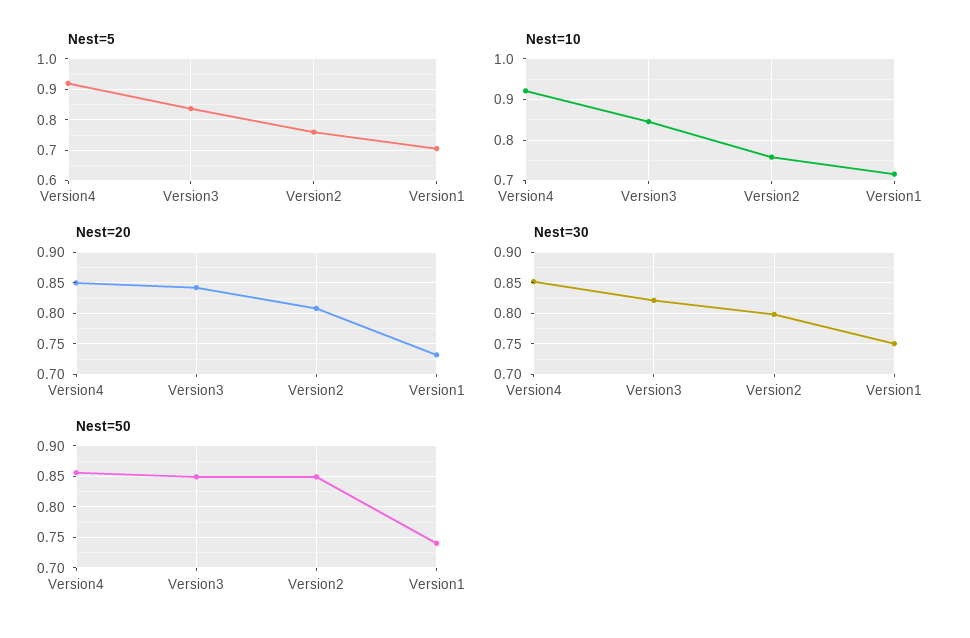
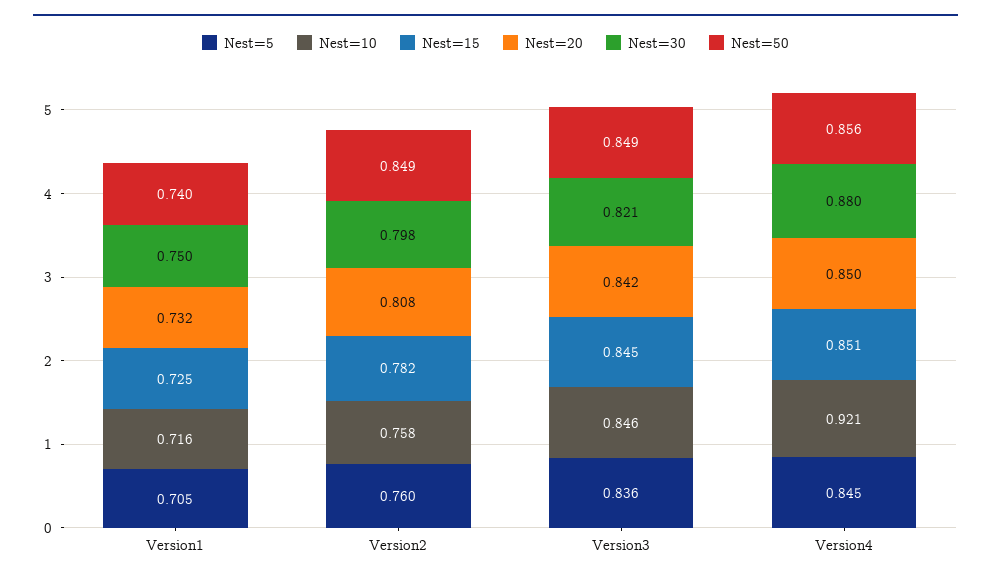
Nest=5, Version4: 0.92 -> 0.845
Nest=30, Version4: 0.85 -> 0.88
Nest=15, Version1: none -> 0.725
Nest=15, Version2: none -> 0.782
Nest=15, Version3: none -> 0.845
Nest=15, Version4: none -> 0.851

